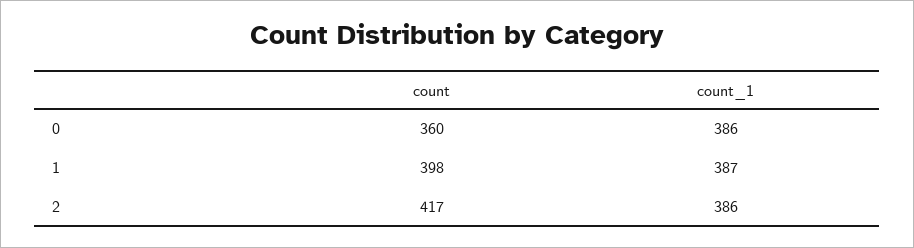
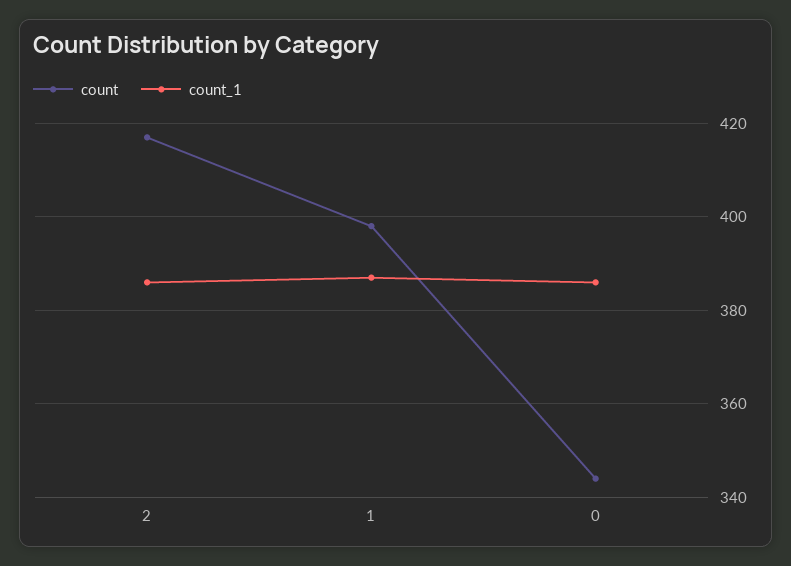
count, 0: 360 -> 345

